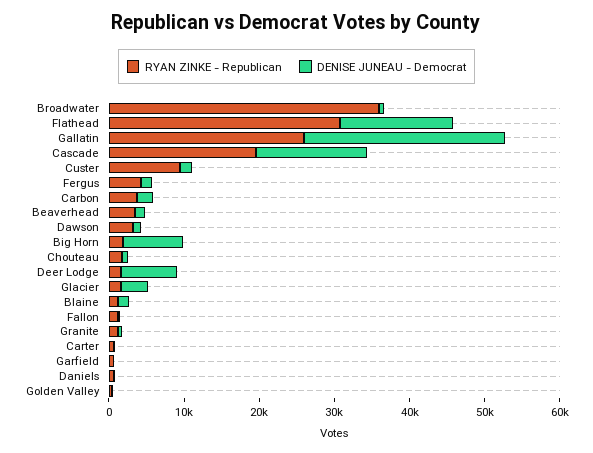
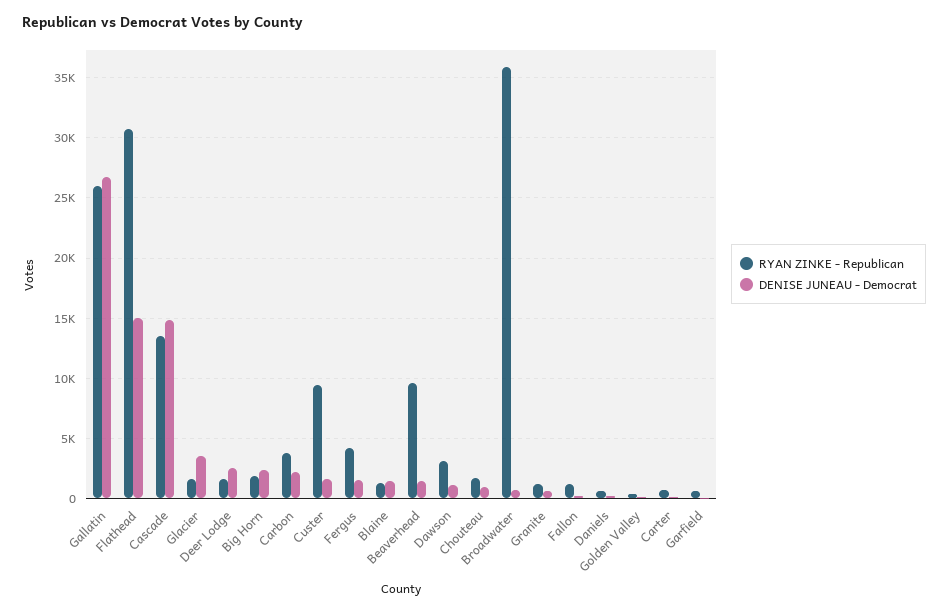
RYAN ZINKE - Republican, Cascade: 20000 -> 13500
RYAN ZINKE - Republican, Beaverhead: 4000 -> 9500
DENISE JUNEAU - Democrat, Big Horn: 8000 -> 2500
DENISE JUNEAU - Democrat, Deer Lodge: 8000 -> 2500

